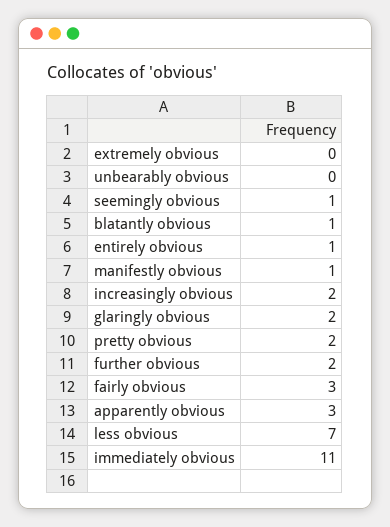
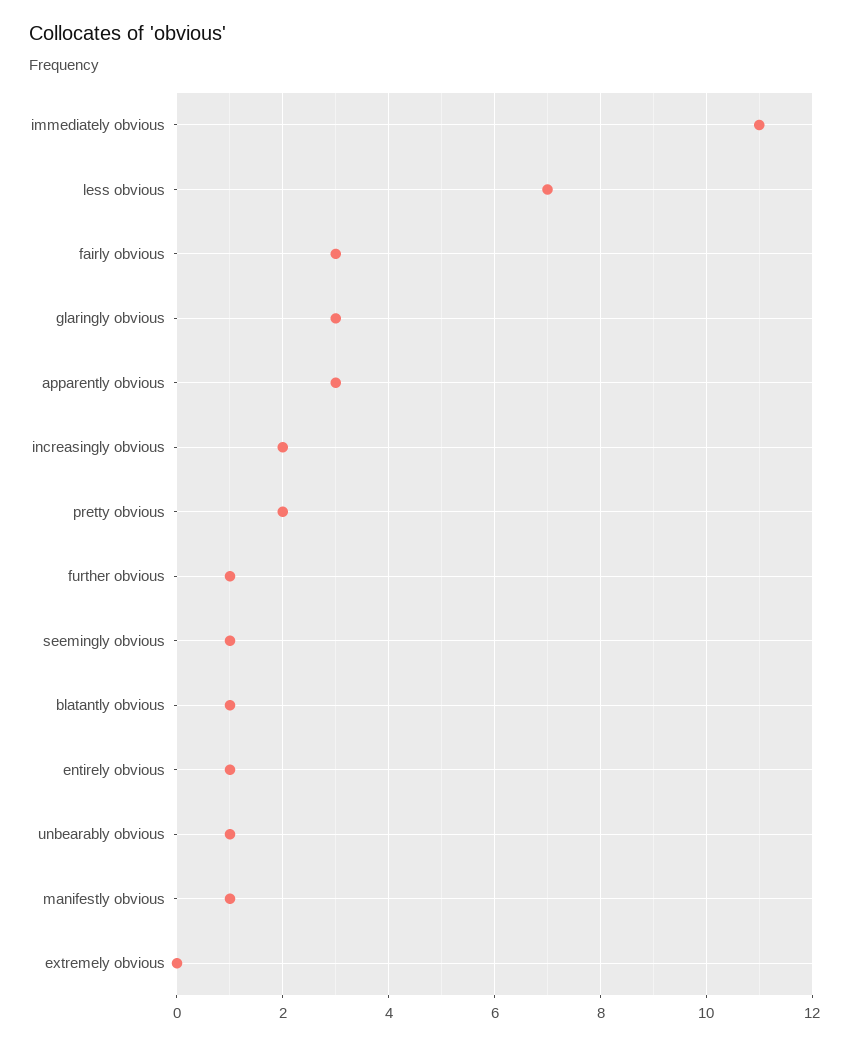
unbearably obvious: 0 -> 1
glaringly obvious: 2 -> 3
further obvious: 2 -> 1

